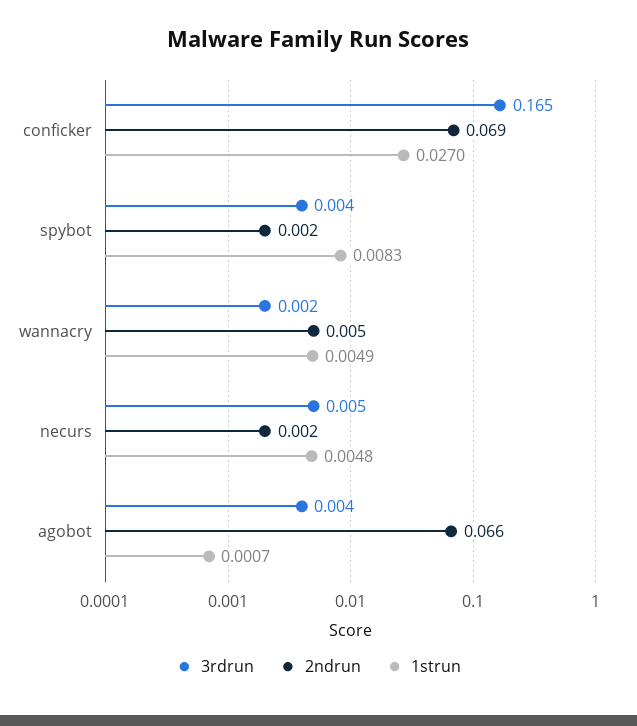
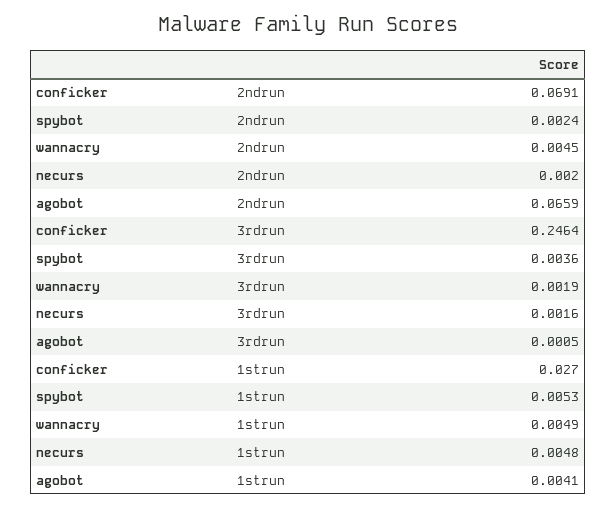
3rdrun, conficker: 0.165 -> 0.2464
1strun, spybot: 0.0083 -> 0.0053
3rdrun, necurs: 0.005 -> 0.0016
3rdrun, agobot: 0.004 -> 0.0005
1strun, agobot: 0.0007 -> 0.0041

